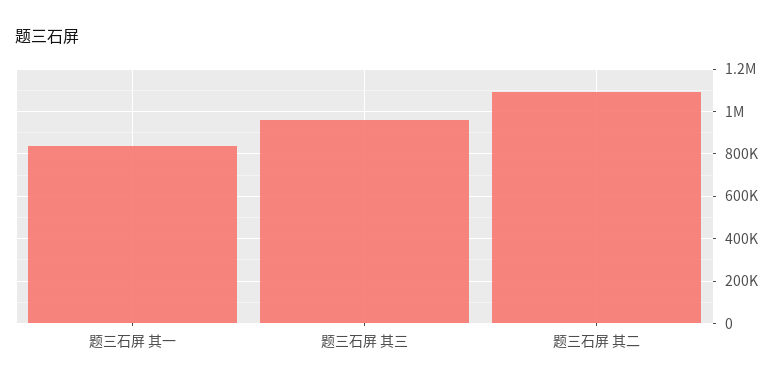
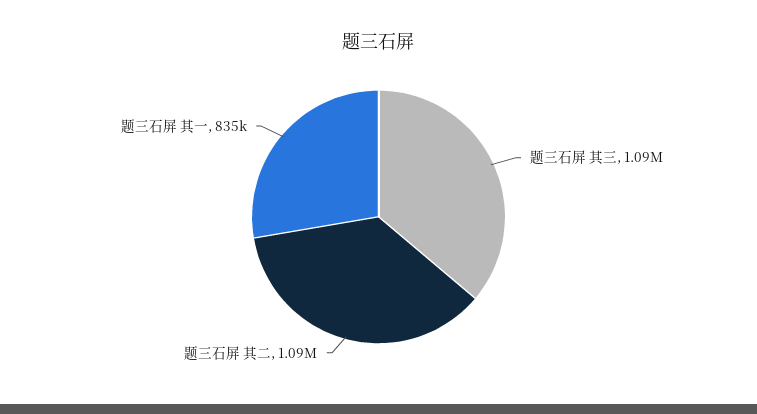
题三石屏 其三: 950000 -> 1090000

